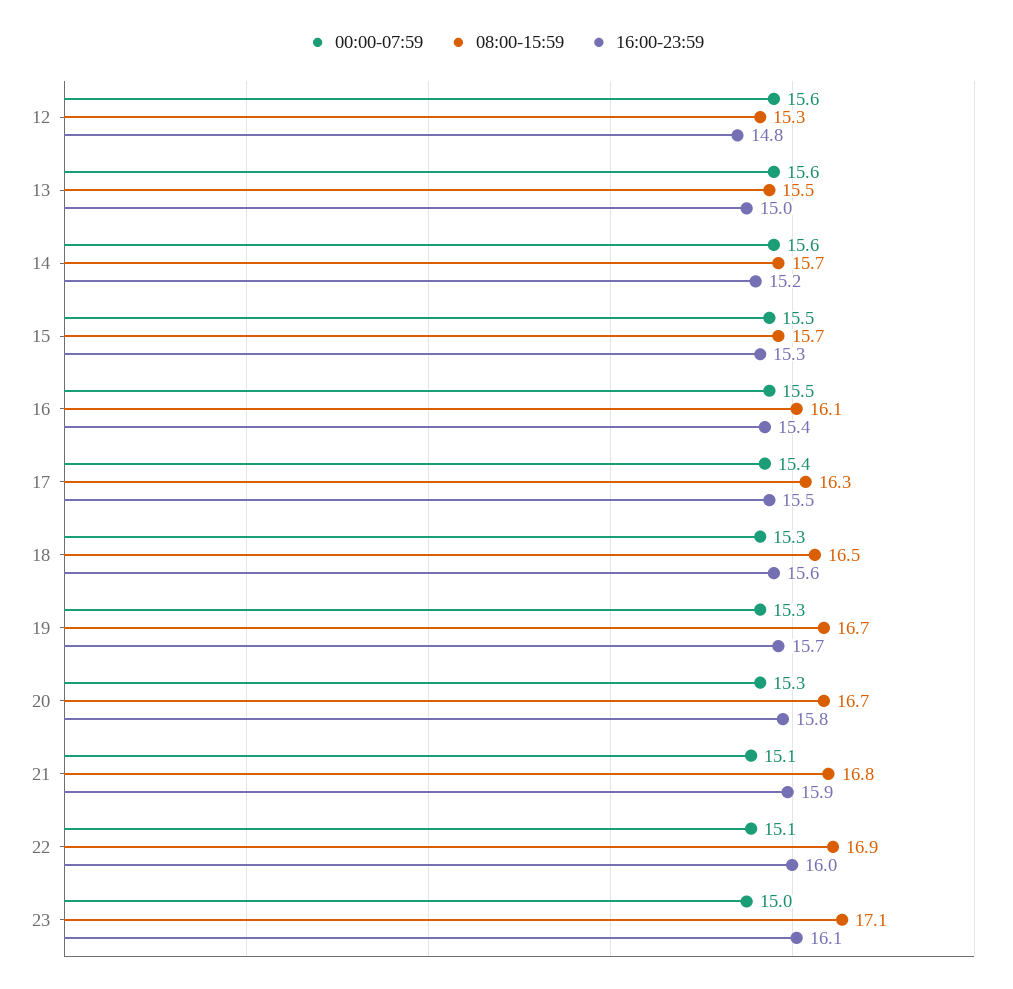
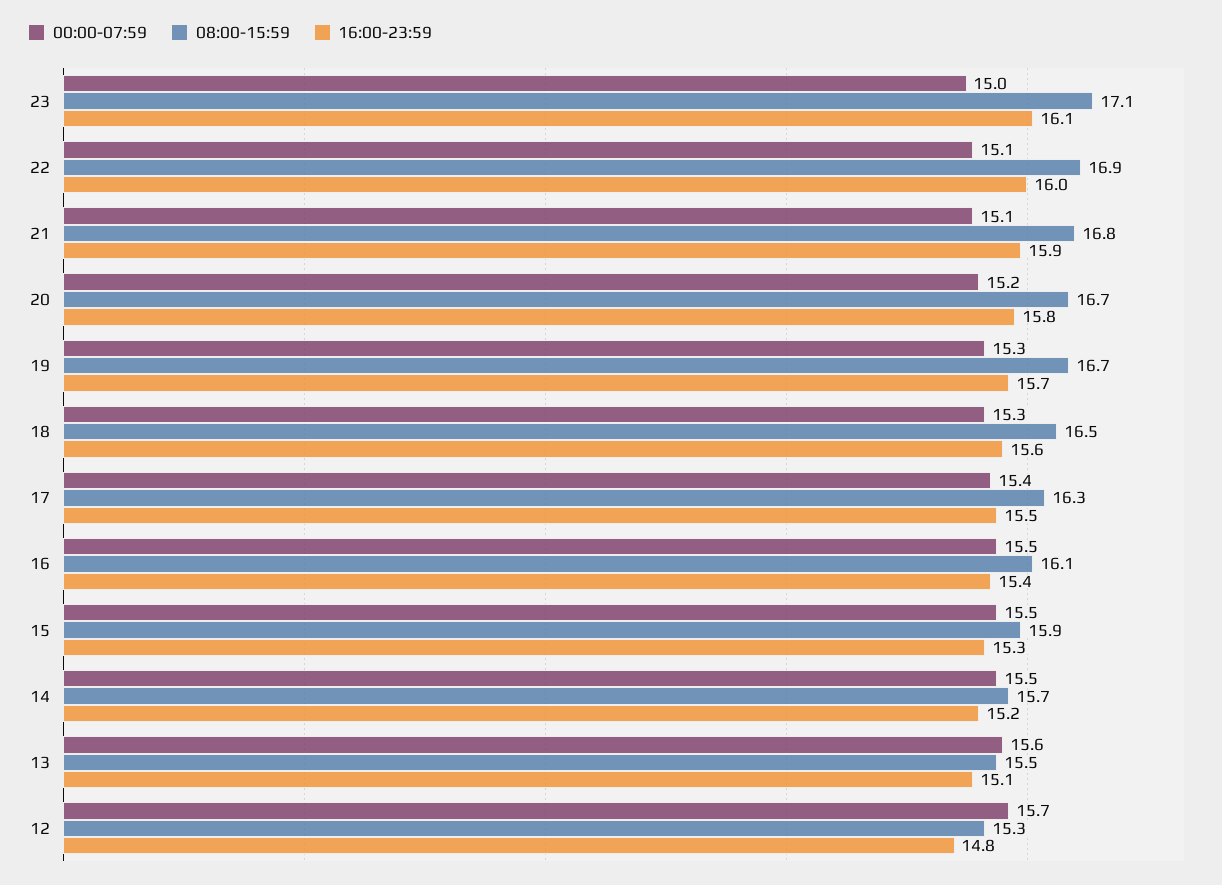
00:00-07:59, 12: 15.6 -> 15.7
16:00-23:59, 13: 15 -> 15.1
00:00-07:59, 14: 15.6 -> 15.5
08:00-15:59, 15: 15.7 -> 15.9
00:00-07:59, 20: 15.3 -> 15.2

